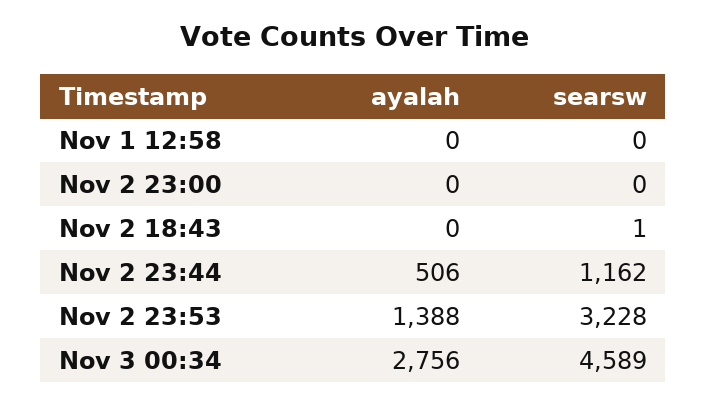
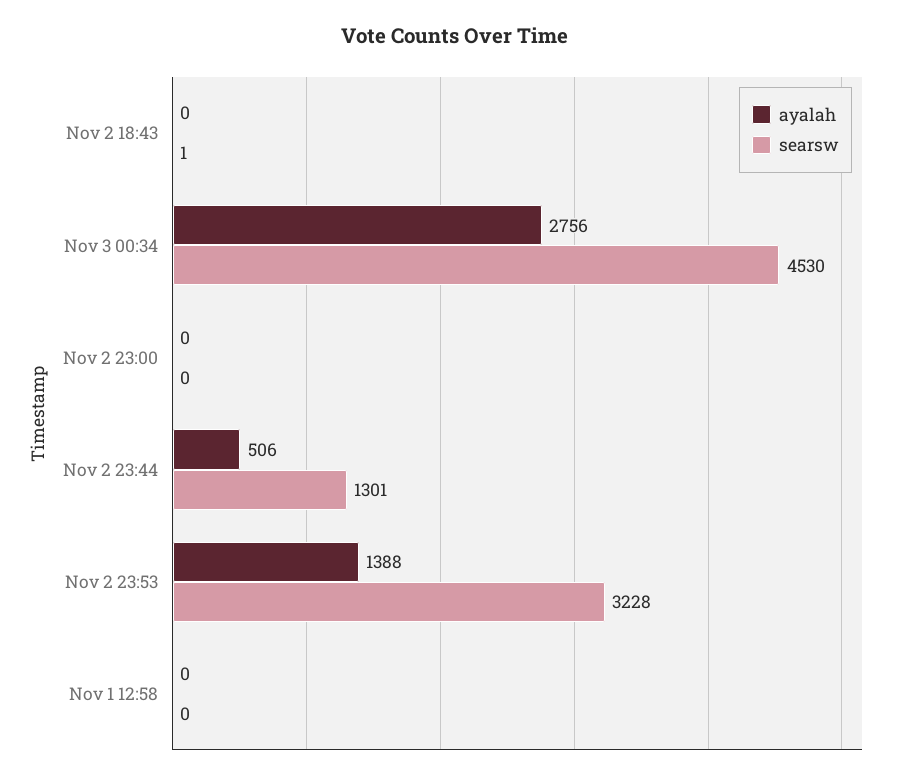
searsw, Nov 2 23:44: 1162 -> 1301
searsw, Nov 3 00:34: 4589 -> 4530

